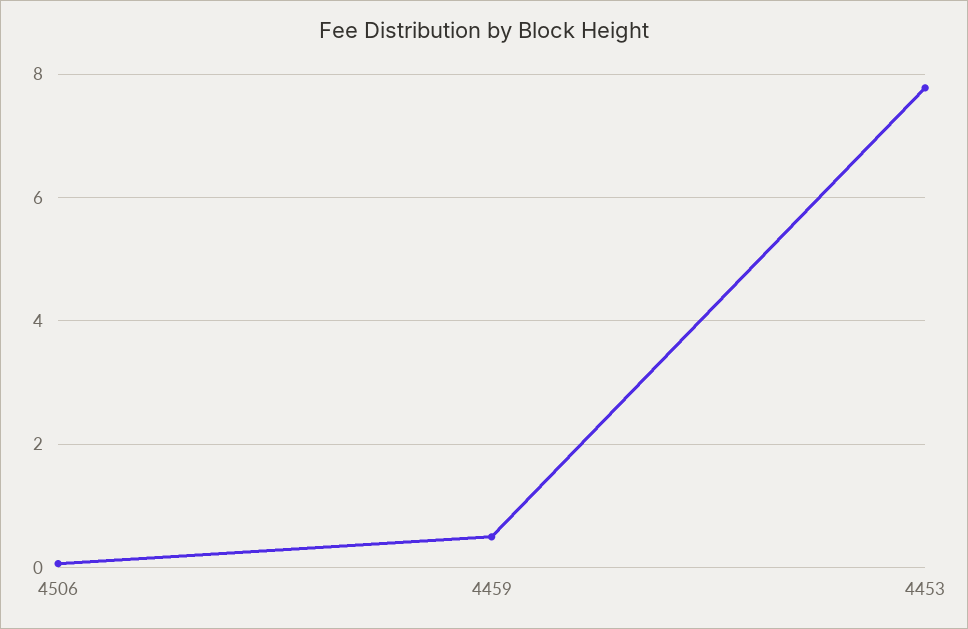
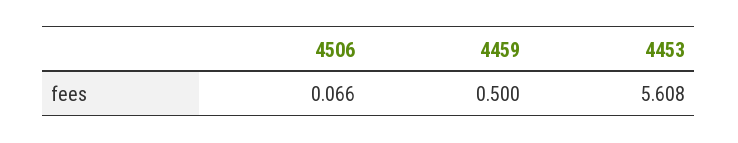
4453: 7.8 -> 5.608

